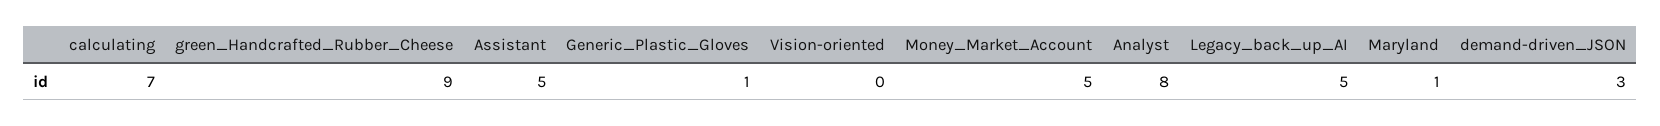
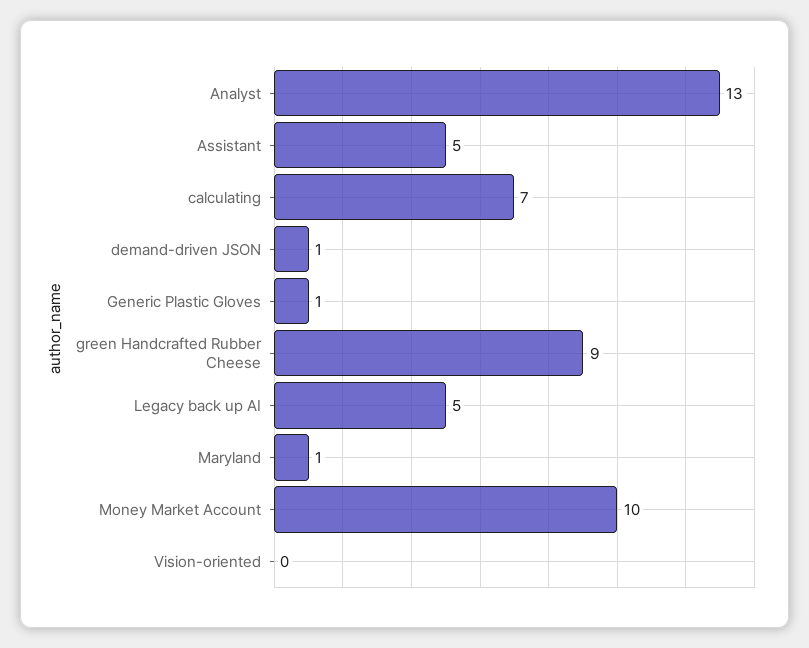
Money_Market_Account: 5 -> 10
Analyst: 8 -> 13
demand-driven_JSON: 3 -> 1

